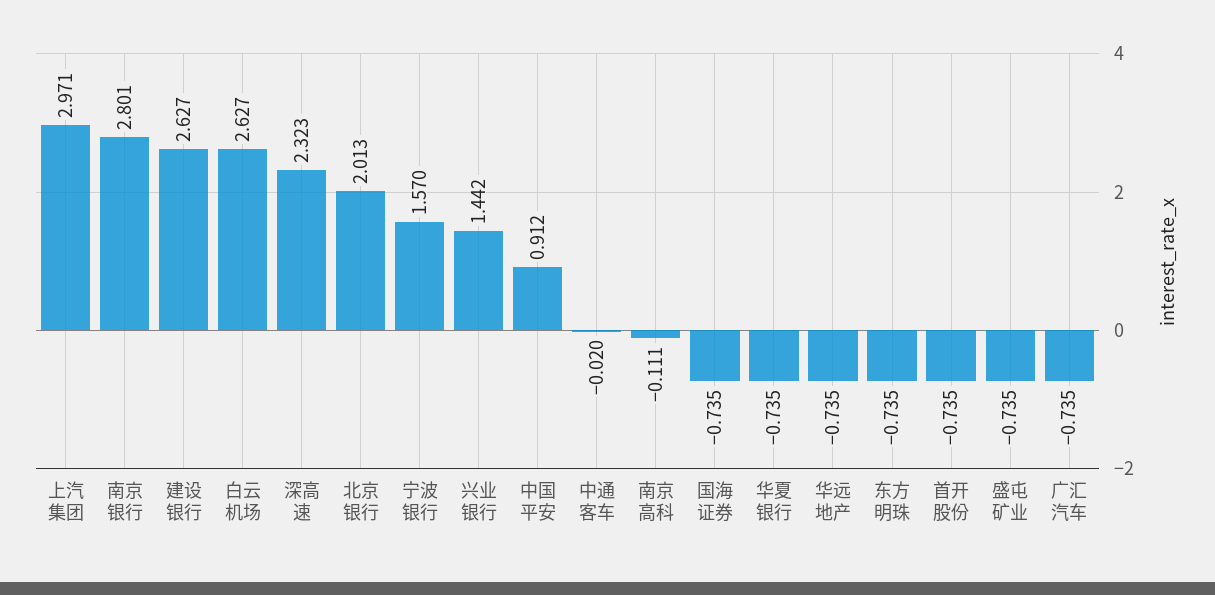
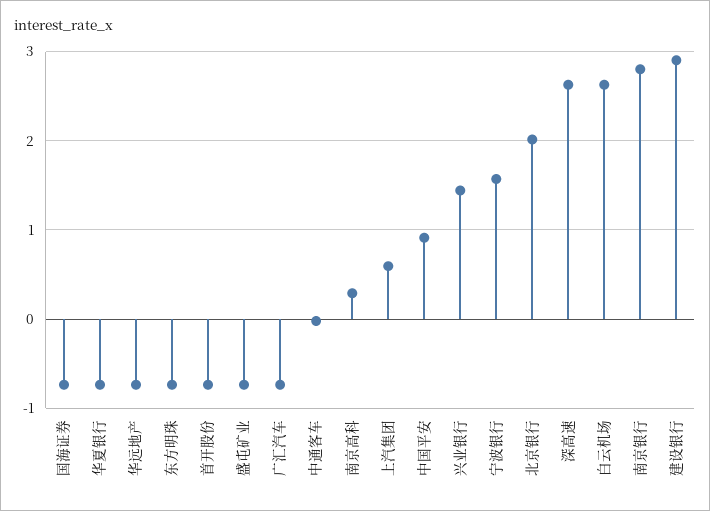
上汽集团: 2.971 -> 0.6
建设银行: 2.627 -> 2.9
深高速: 2.323 -> 2.6
南京高科: -0.111 -> 0.3

